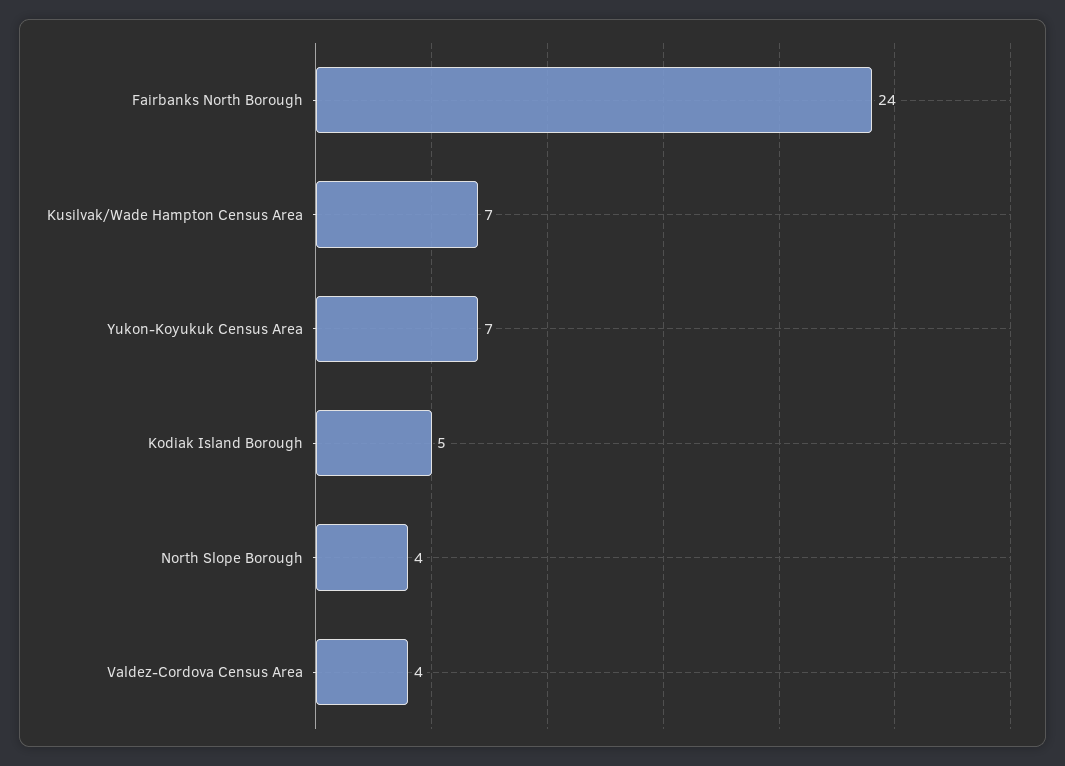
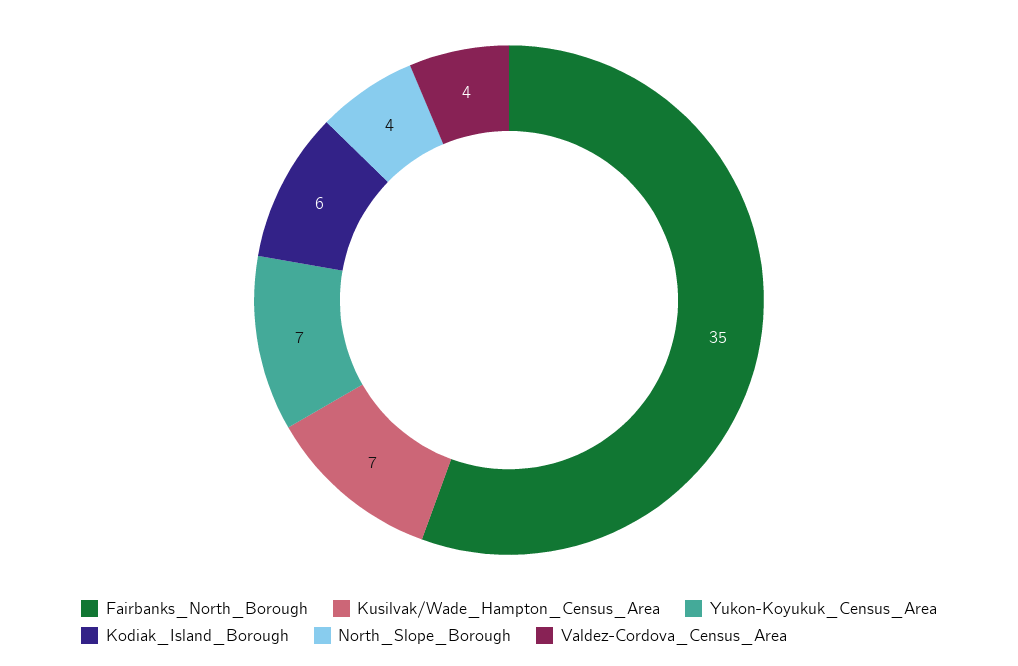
Fairbanks North Borough: 24 -> 35
Kodiak Island Borough: 5 -> 6

